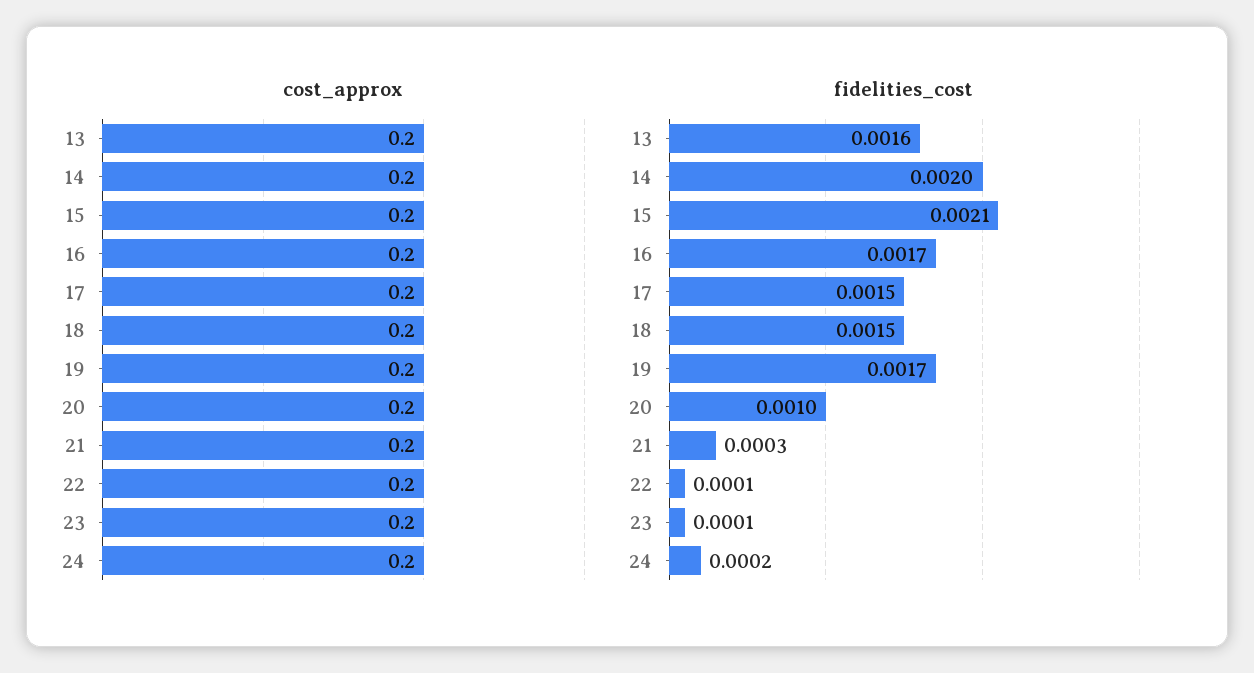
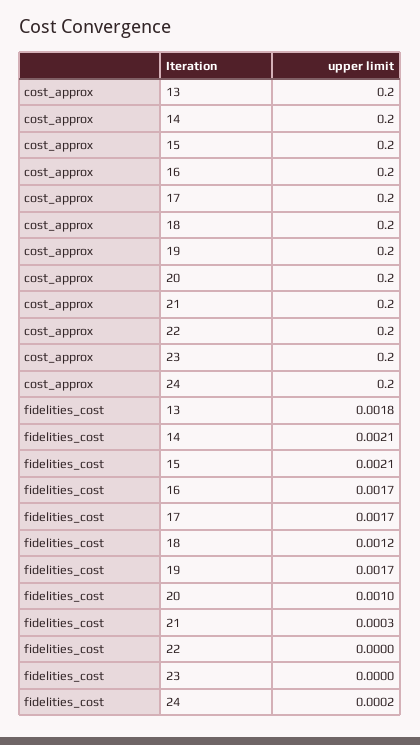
fidelities_cost, 13: 0.0016 -> 0.0018
fidelities_cost, 14: 0.002 -> 0.0021
fidelities_cost, 17: 0.0015 -> 0.0017
fidelities_cost, 18: 0.0015 -> 0.0012
fidelities_cost, 22: 0.0001 -> 0
fidelities_cost, 23: 0.0001 -> 0

